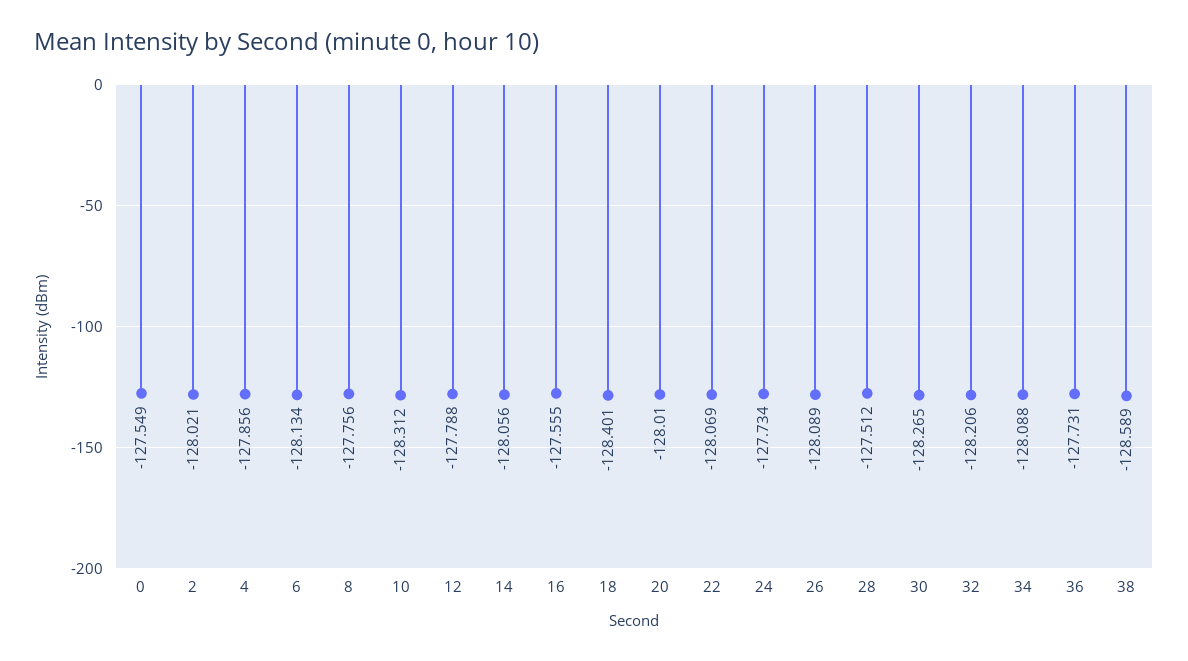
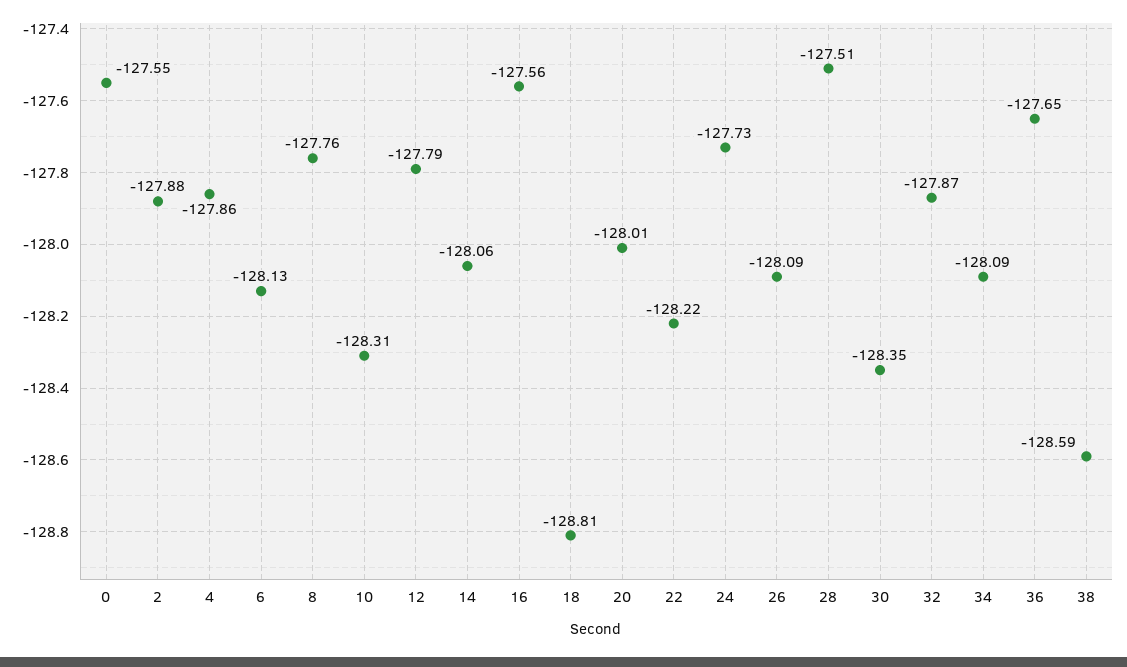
2: -128.021 -> -127.88
18: -128.401 -> -128.81
22: -128.069 -> -128.22
30: -128.265 -> -128.35
32: -128.206 -> -127.87
36: -127.731 -> -127.65

